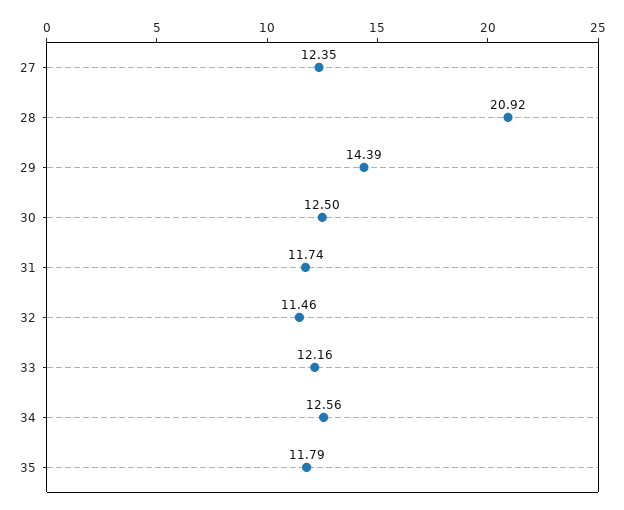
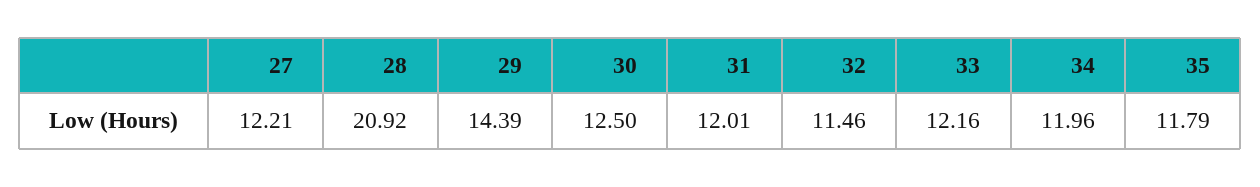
27: 12.35 -> 12.21
31: 11.74 -> 12.01
34: 12.56 -> 11.96

